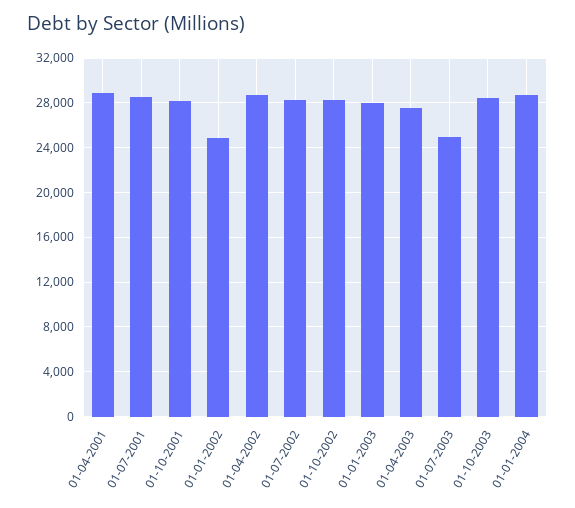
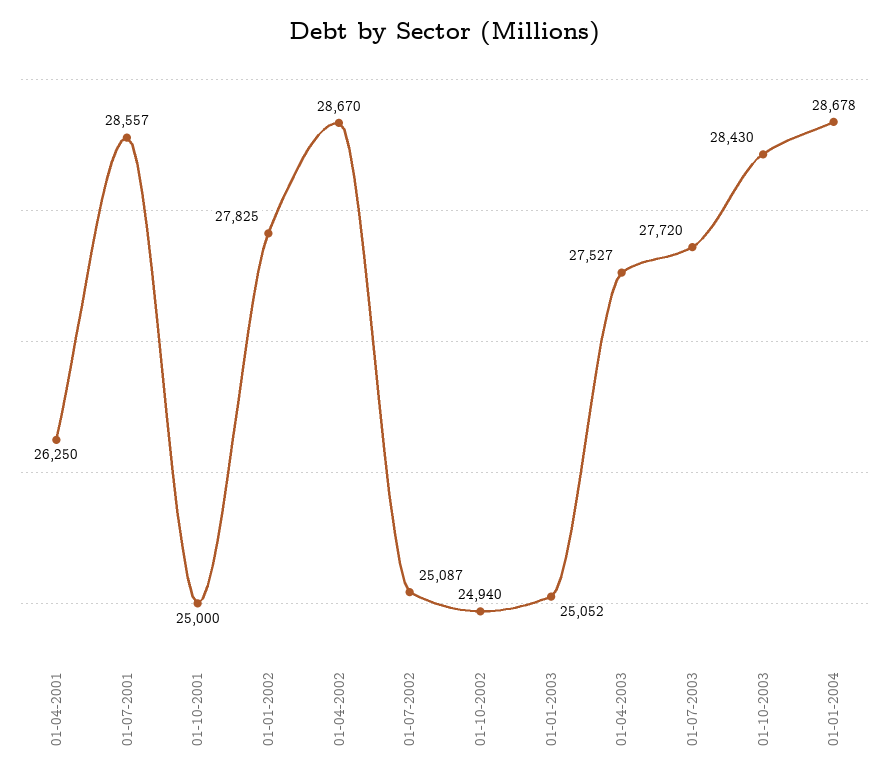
01-04-2001: 29000 -> 26250
01-10-2001: 28000 -> 25000
01-01-2002: 25000 -> 27825
01-07-2002: 28000 -> 25087
01-10-2002: 28000 -> 24940
01-01-2003: 28000 -> 25052
01-07-2003: 25000 -> 27720

